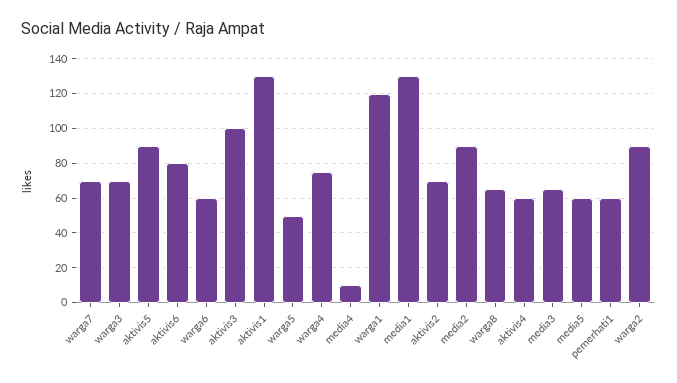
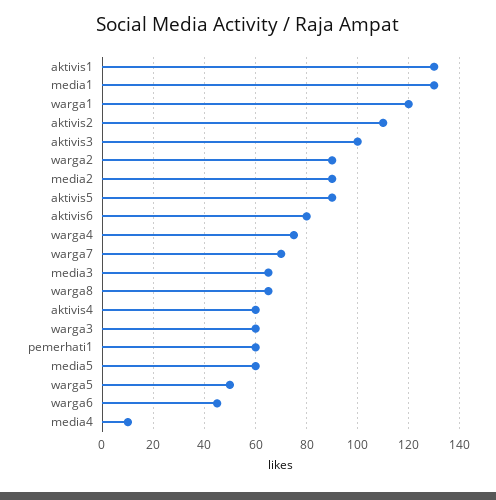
warga3: 70 -> 60
warga6: 60 -> 45
aktivis2: 70 -> 110

